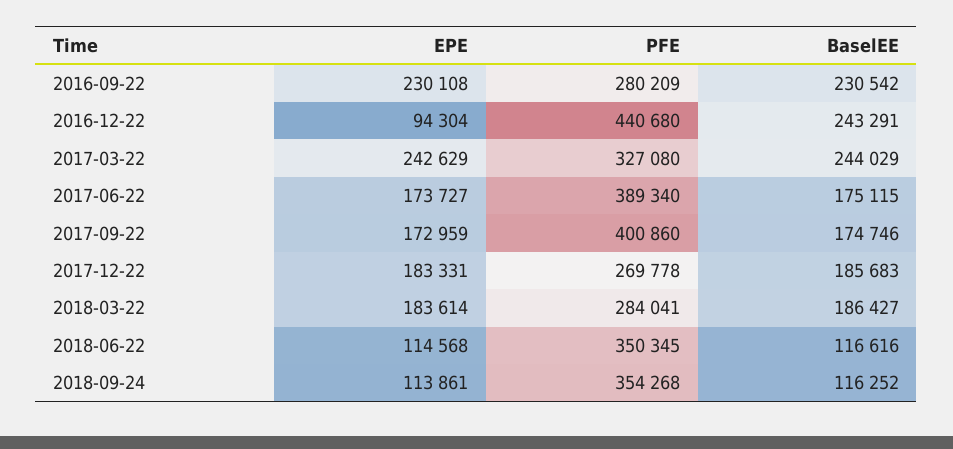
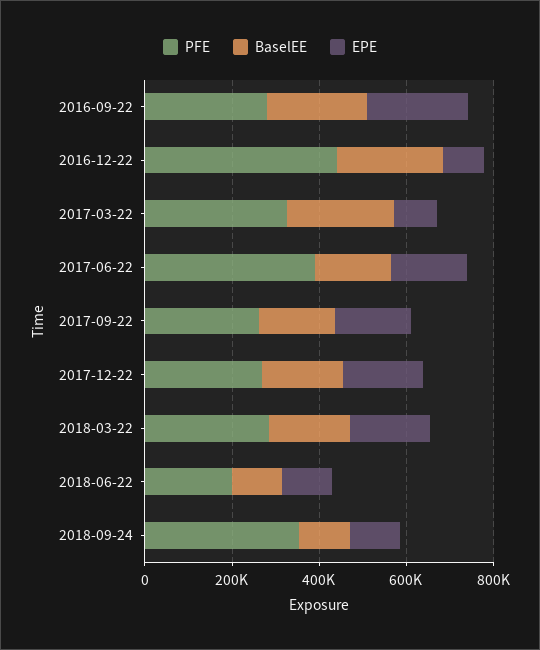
EPE, 2017-03-22: 242629 -> 100000
PFE, 2017-09-22: 400860 -> 250000
PFE, 2018-06-22: 350345 -> 200000

